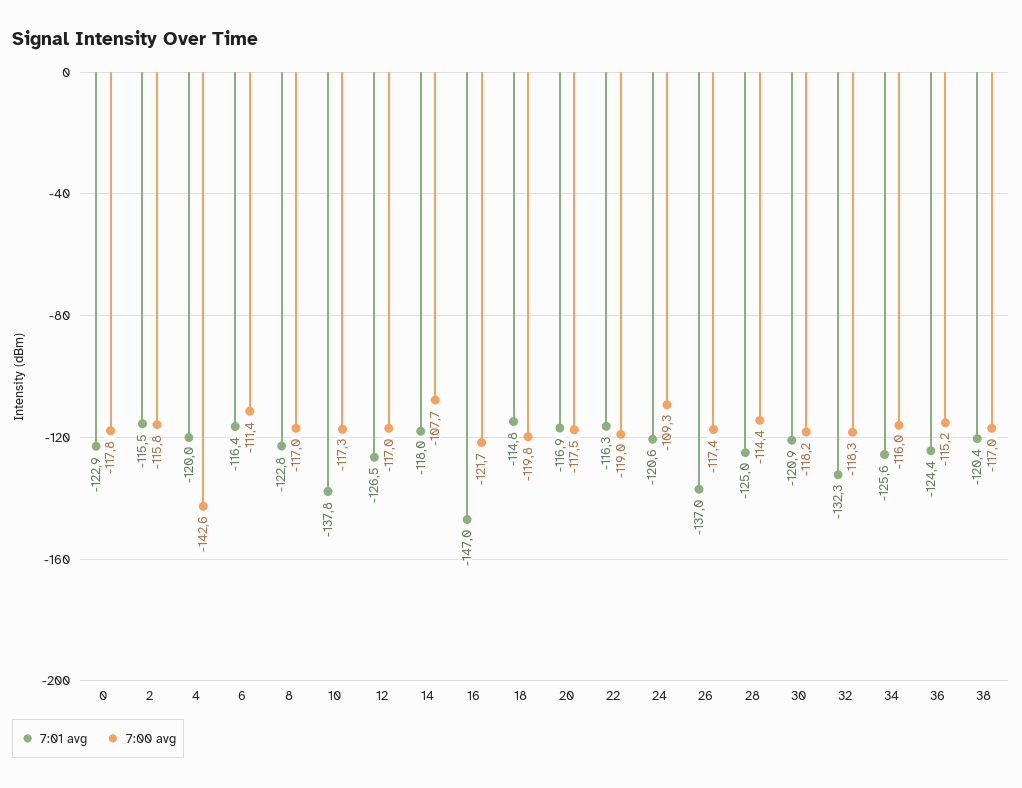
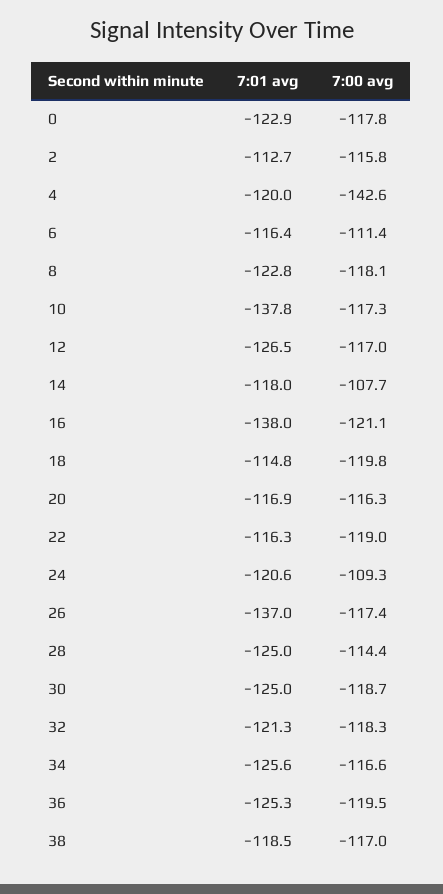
7:01 avg, 2: -115.5 -> -112.7
7:00 avg, 8: -117 -> -118.1
7:01 avg, 16: -147 -> -138
7:00 avg, 16: -121.7 -> -121.1
7:00 avg, 20: -117.5 -> -116.3
7:01 avg, 30: -120.9 -> -125
7:00 avg, 30: -118.2 -> -118.7
7:01 avg, 32: -132.3 -> -121.3
7:00 avg, 34: -116 -> -116.6
7:01 avg, 36: -124.4 -> -125.3
7:00 avg, 36: -115.2 -> -119.5
7:01 avg, 38: -120.4 -> -118.5

